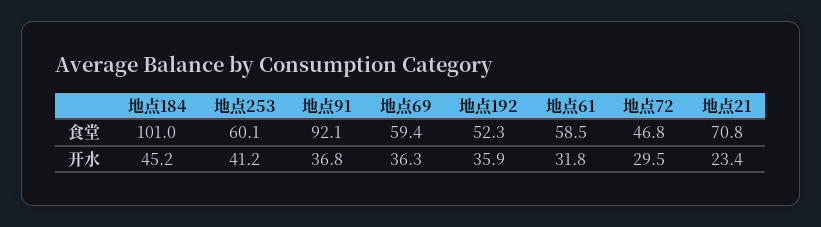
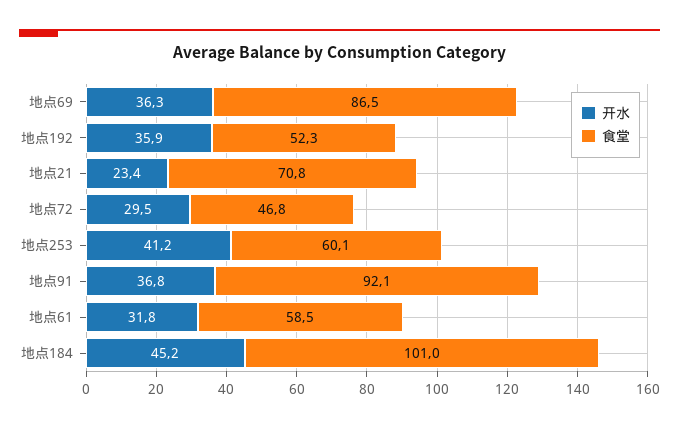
食堂, 地点69: 59.4 -> 86.5

